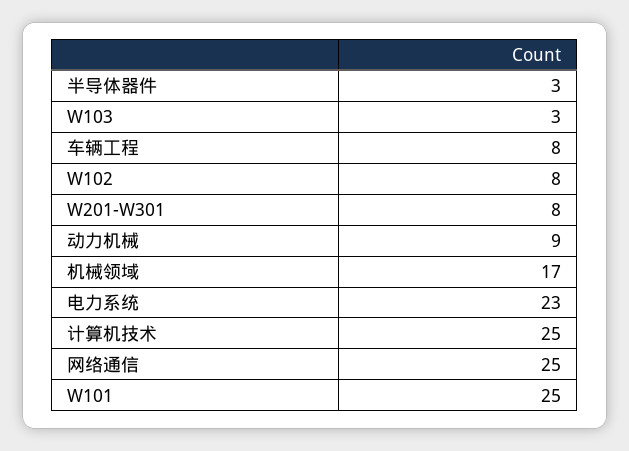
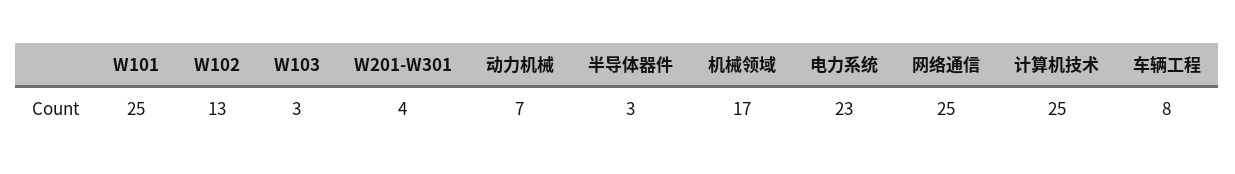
W102: 8 -> 13
W201-W301: 8 -> 4
动力机械: 9 -> 7

